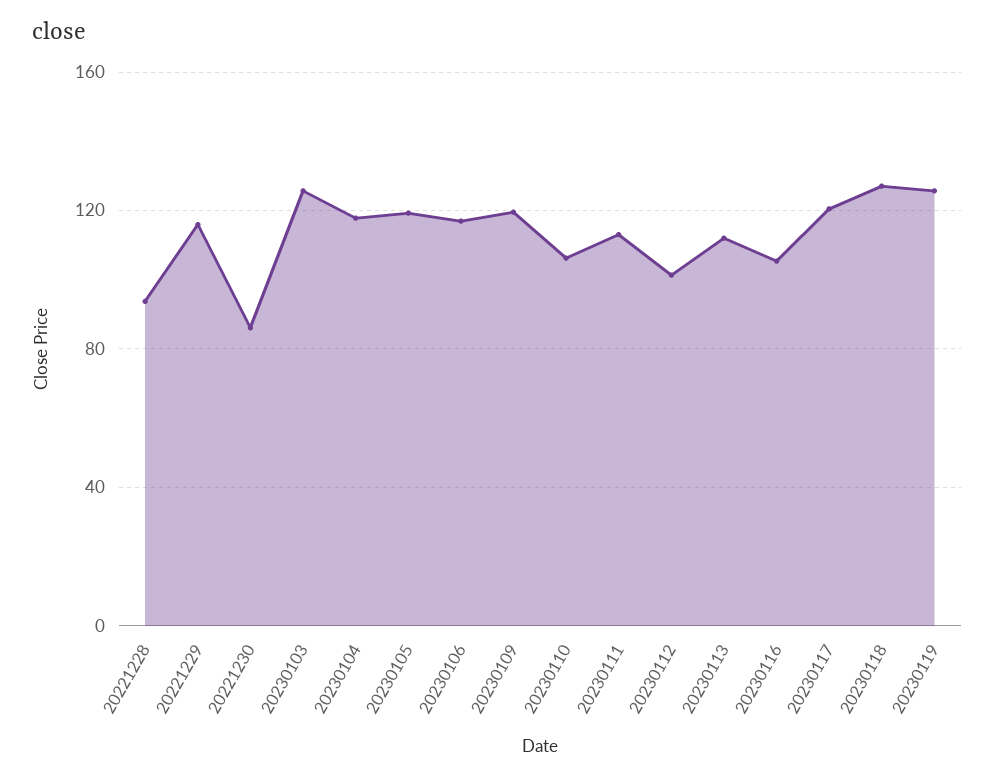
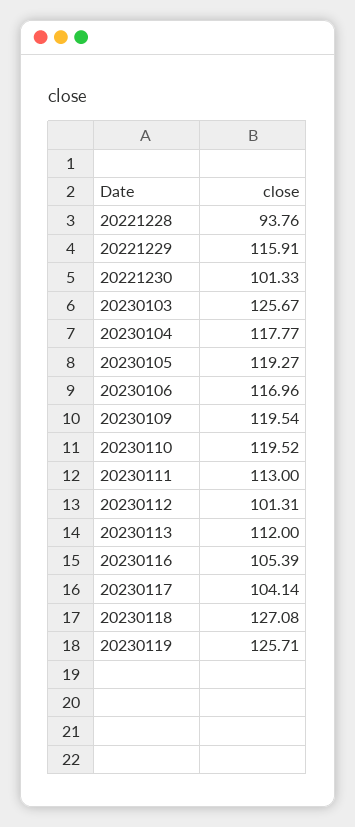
20221230: 85 -> 101.33
20230110: 105 -> 119.52
20230117: 120 -> 104.14

